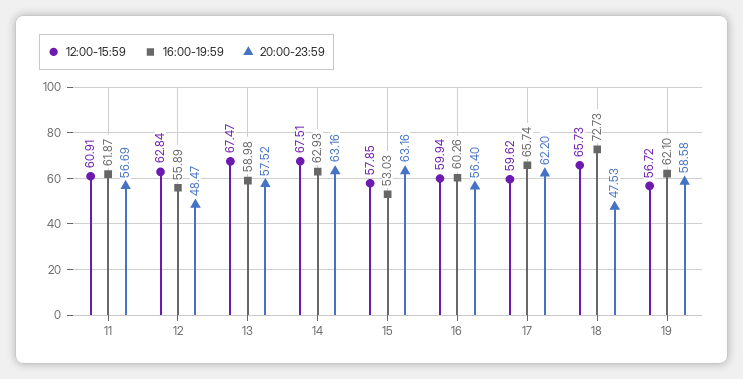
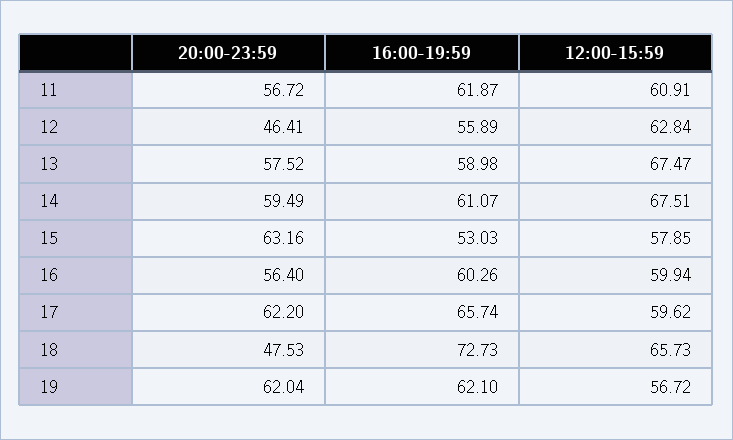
20:00-23:59, 11: 56.69 -> 56.72
20:00-23:59, 12: 48.47 -> 46.41
16:00-19:59, 14: 62.93 -> 61.07
20:00-23:59, 14: 63.16 -> 59.49
20:00-23:59, 19: 58.58 -> 62.04

